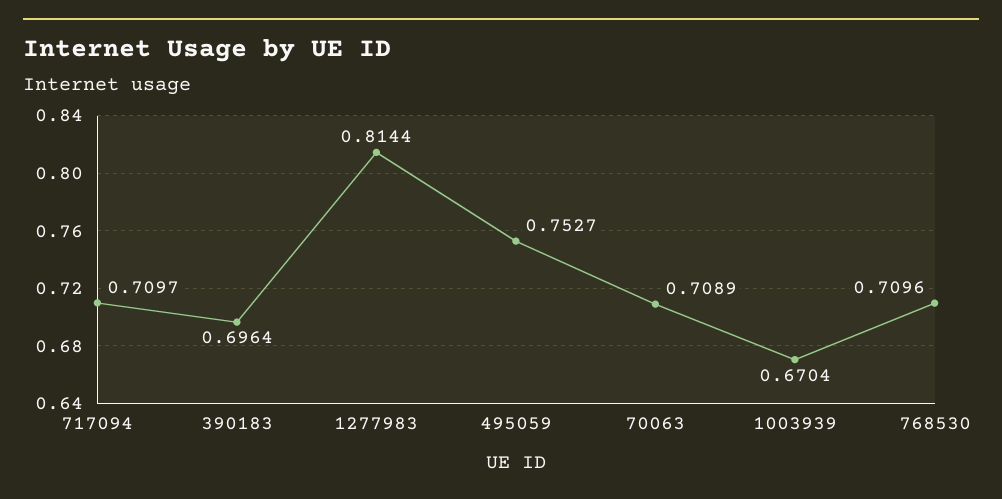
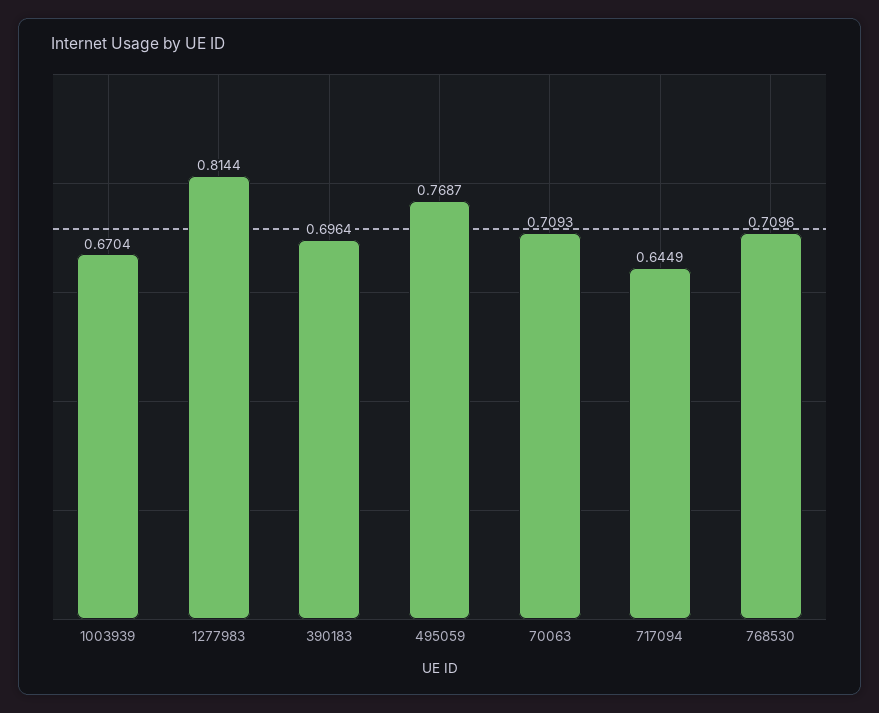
717094: 0.7097 -> 0.6449
495059: 0.7527 -> 0.7687
70063: 0.7089 -> 0.7093

